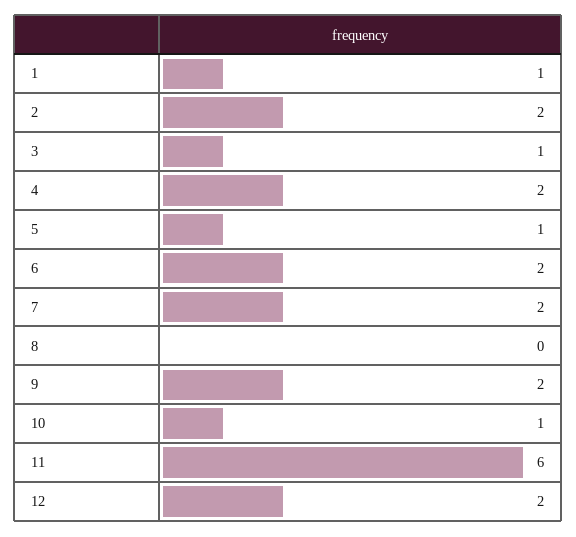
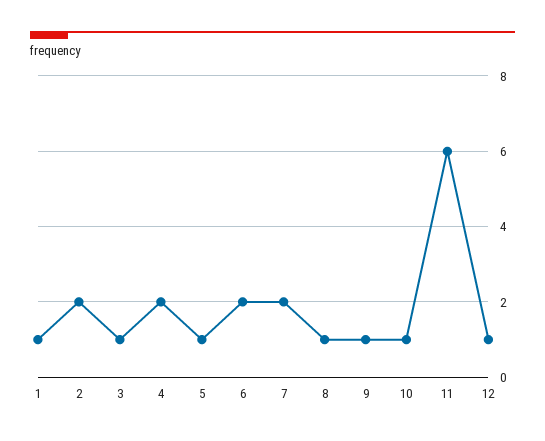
8: 0 -> 1
9: 2 -> 1
12: 2 -> 1

